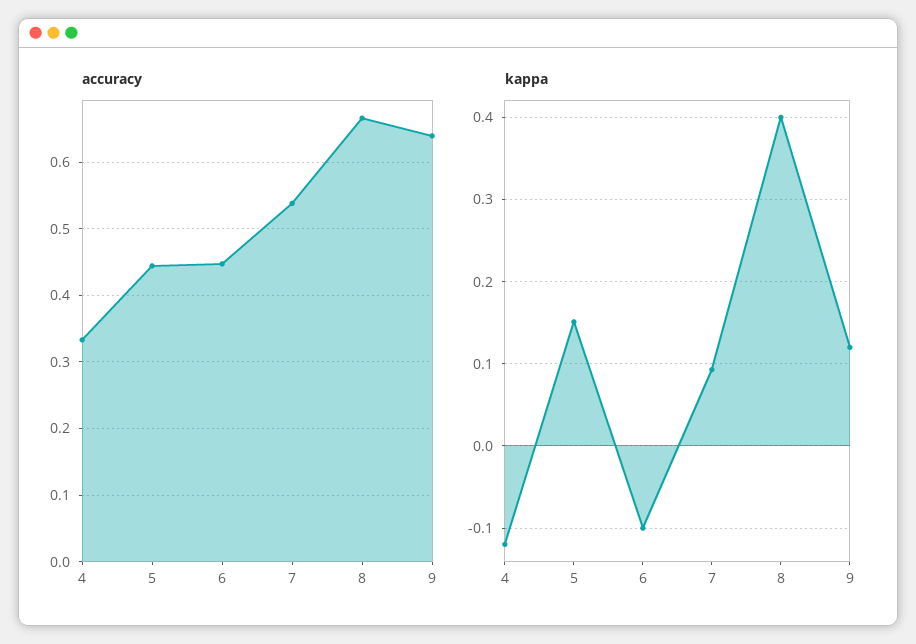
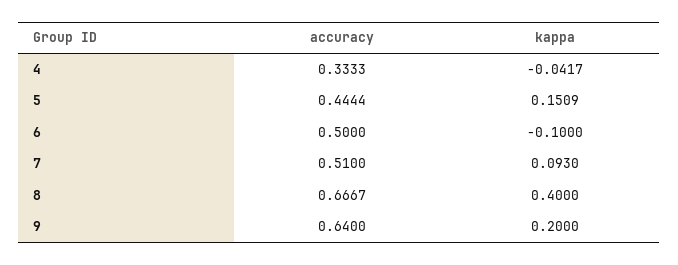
accuracy, 6: 0.45 -> 0.5
accuracy, 7: 0.54 -> 0.51
kappa, 4: -0.12 -> -0.0417
kappa, 9: 0.12 -> 0.2

